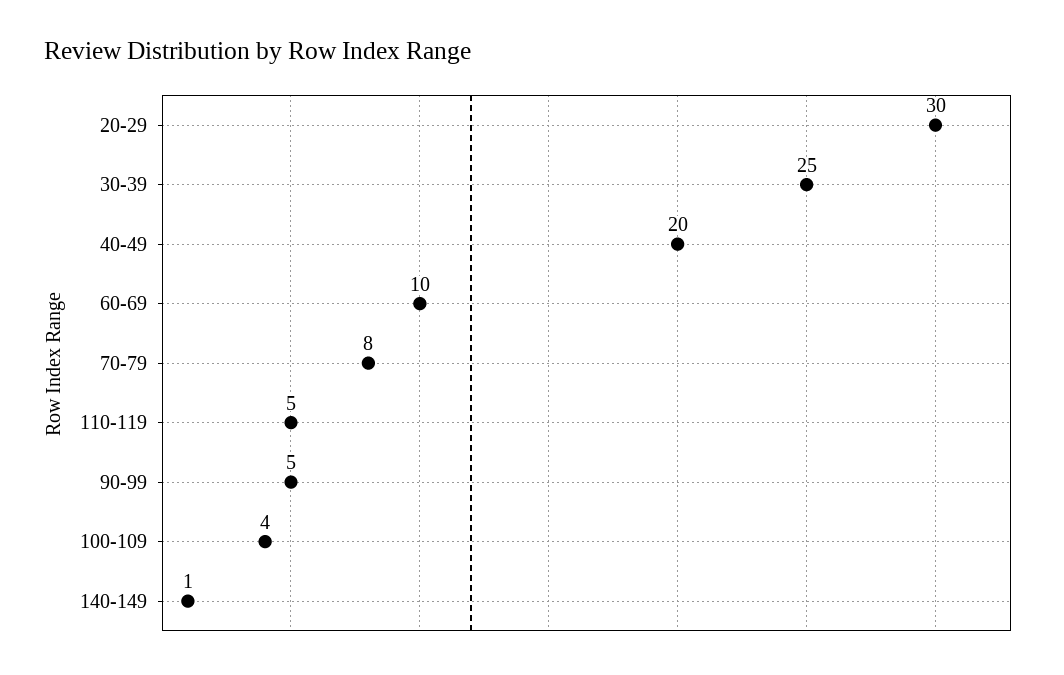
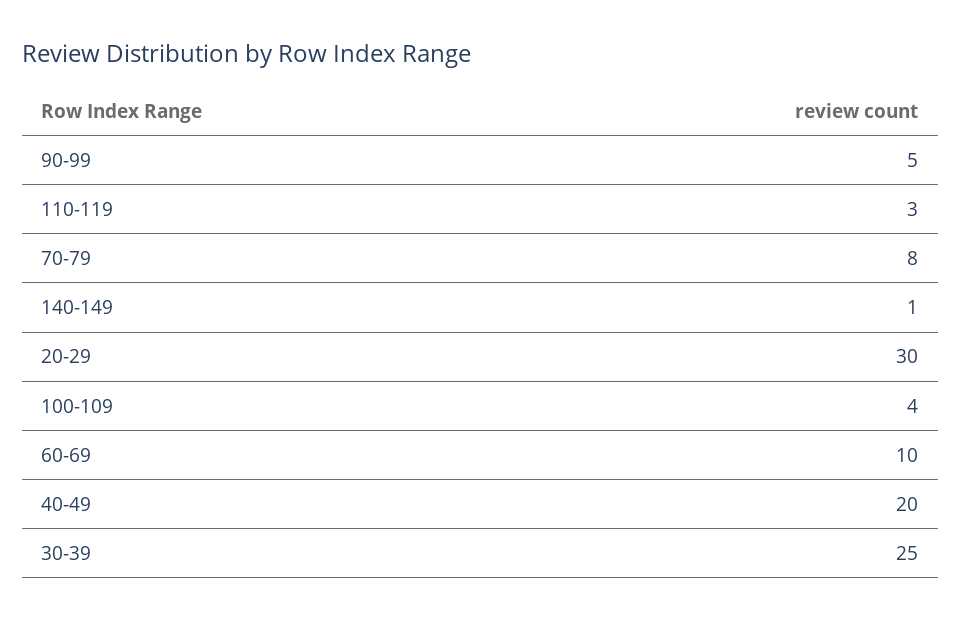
110-119: 5 -> 3

